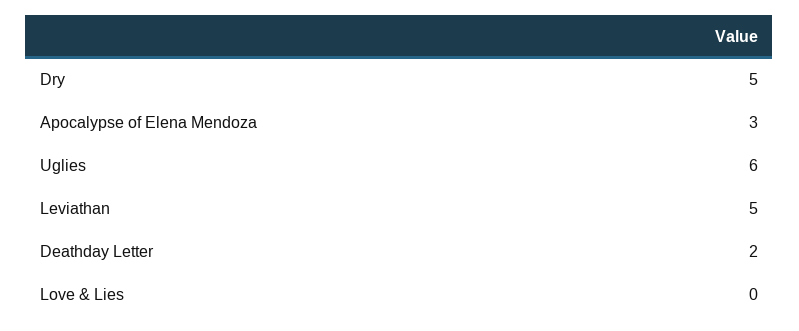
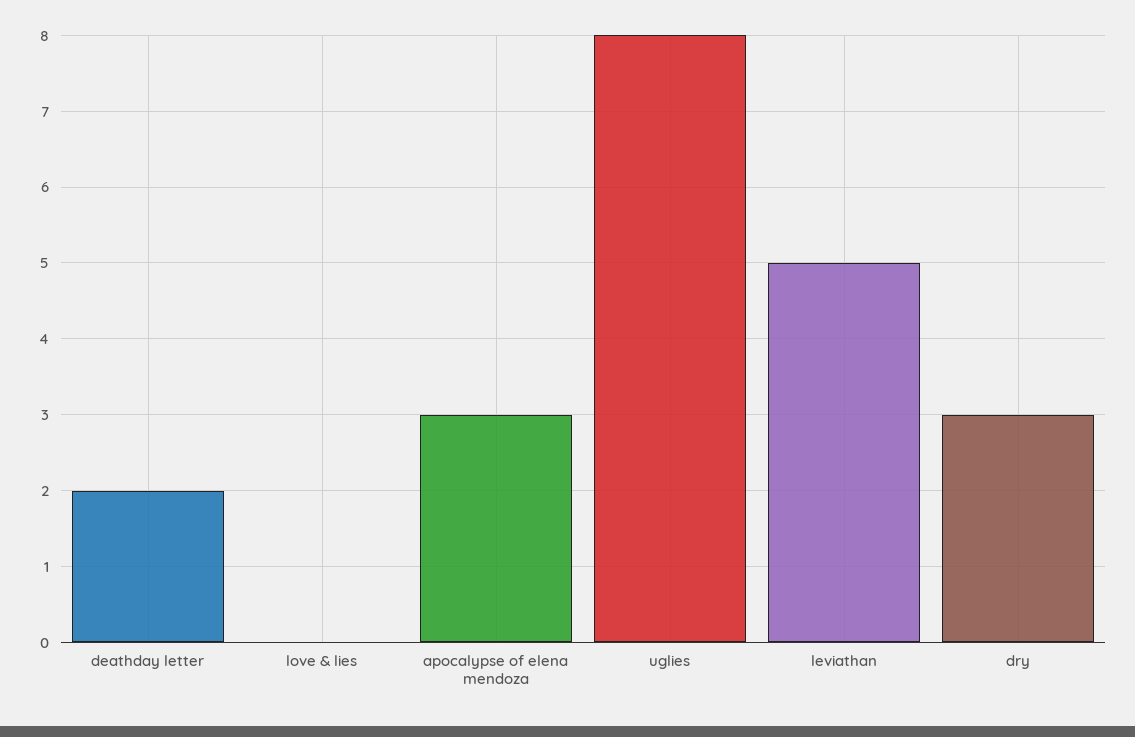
Dry: 5 -> 3
Uglies: 6 -> 8

